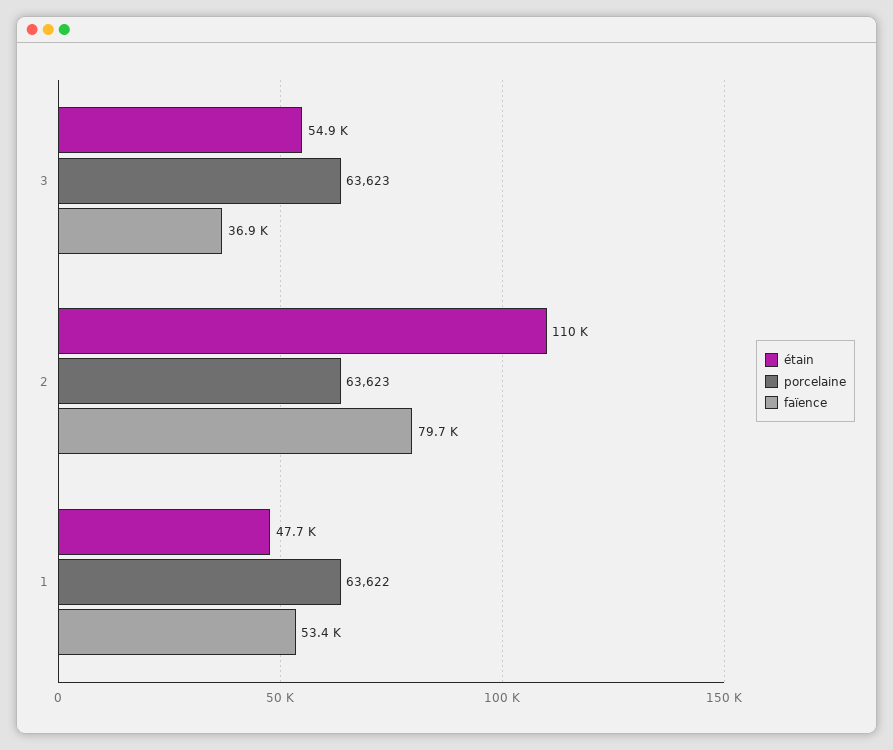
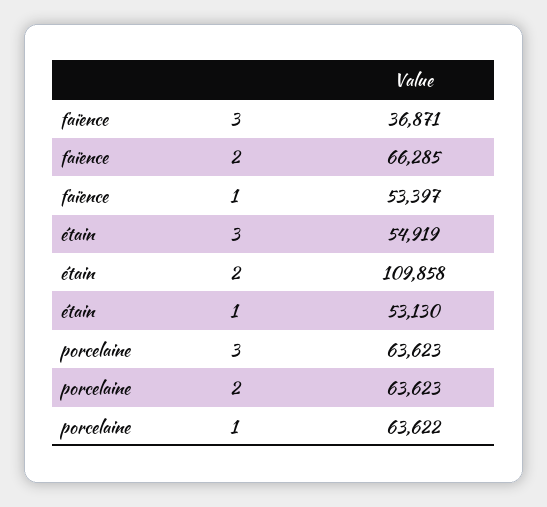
faïence, 2: 79700 -> 66285
étain, 1: 47700 -> 53130

